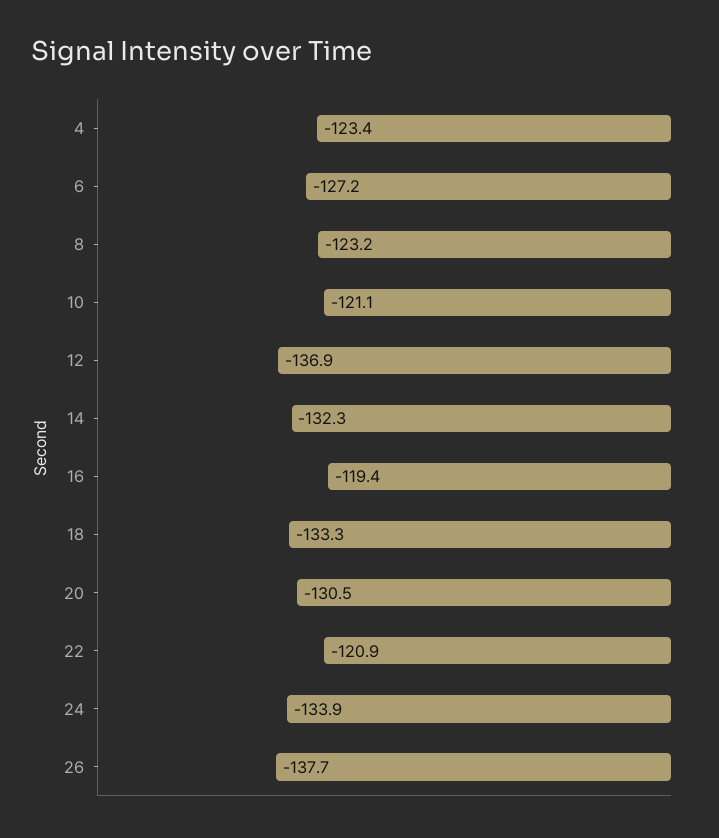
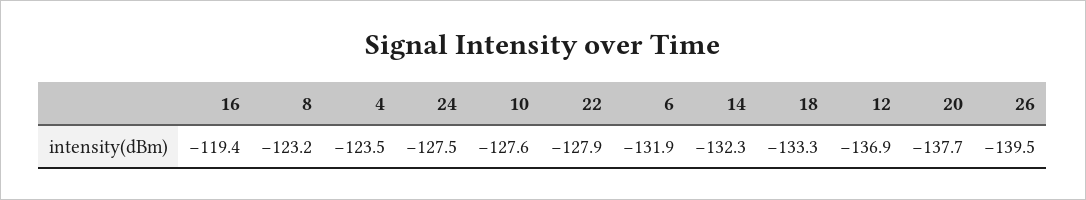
4: -123.4 -> -123.5
6: -127.2 -> -131.9
10: -121.1 -> -127.6
20: -130.5 -> -137.7
22: -120.9 -> -127.9
24: -133.9 -> -127.5
26: -137.7 -> -139.5

